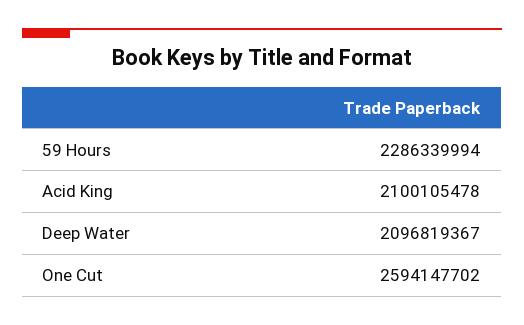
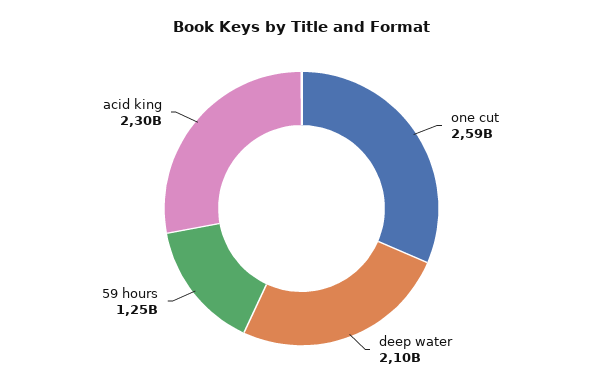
59 Hours: 2286339994 -> 1250000000
Acid King: 2100105478 -> 2300000000

